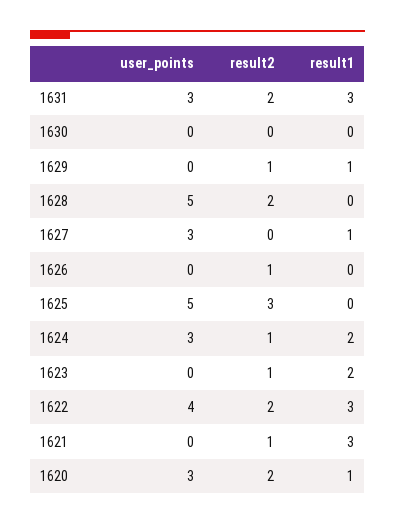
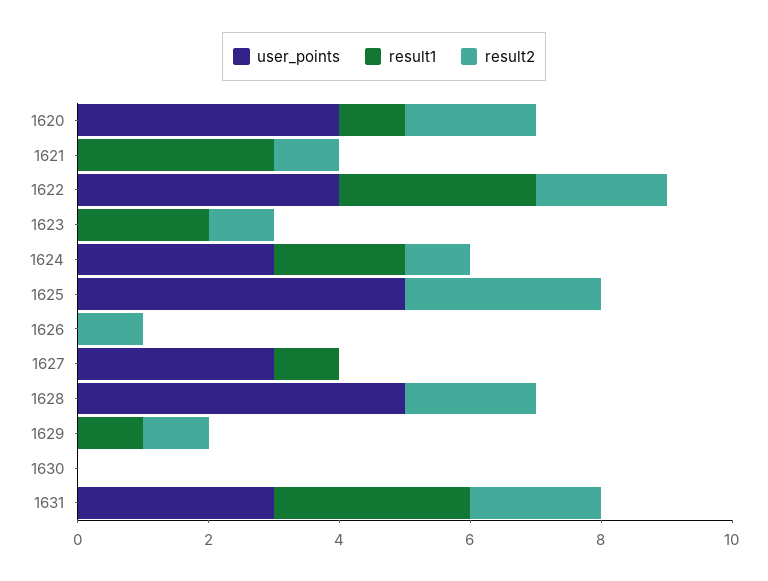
user_points, 1620: 3 -> 4

